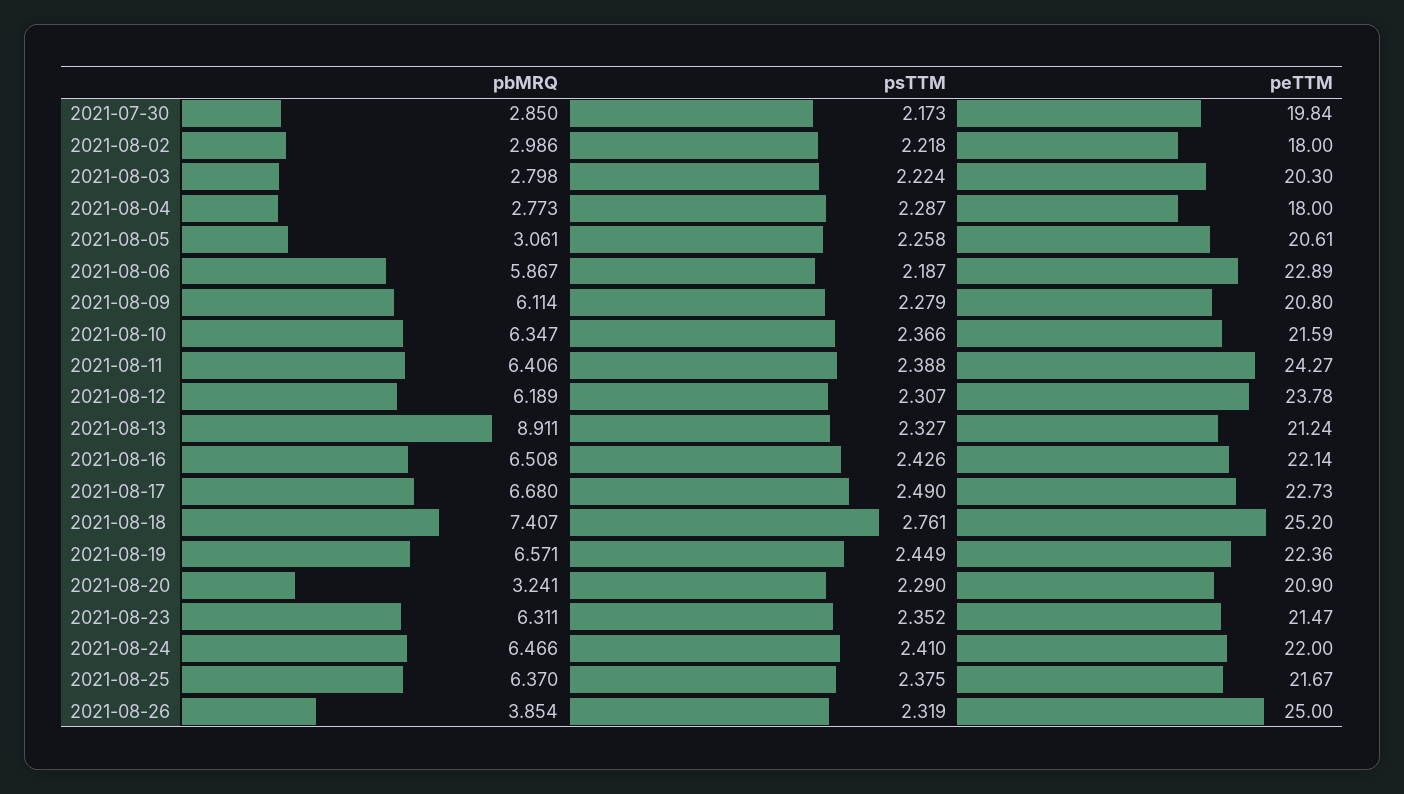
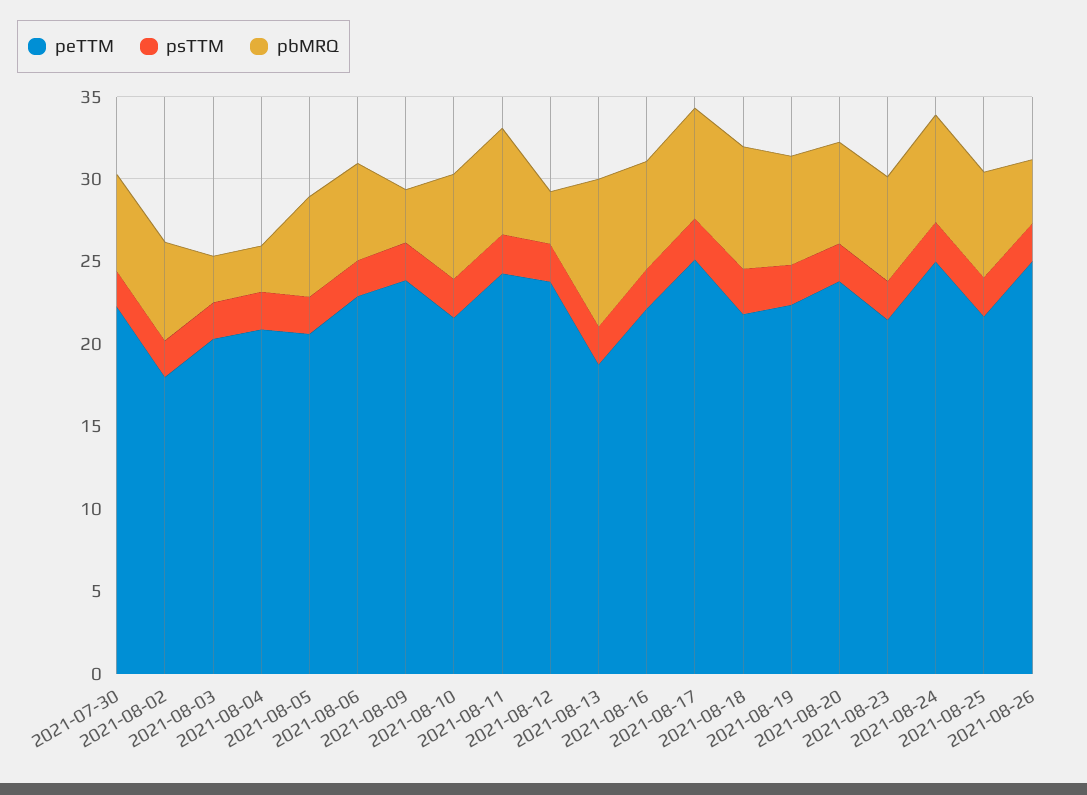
pbMRQ, 2021-07-30: 2.85 -> 6
peTTM, 2021-07-30: 19.84 -> 22
pbMRQ, 2021-08-02: 2.986 -> 6
peTTM, 2021-08-04: 18 -> 21
pbMRQ, 2021-08-05: 3.061 -> 6
pbMRQ, 2021-08-09: 6.114 -> 3
peTTM, 2021-08-09: 20.8 -> 24
pbMRQ, 2021-08-12: 6.189 -> 3
peTTM, 2021-08-13: 21.24 -> 19
peTTM, 2021-08-17: 22.73 -> 25
peTTM, 2021-08-18: 25.2 -> 22
pbMRQ, 2021-08-20: 3.241 -> 6
peTTM, 2021-08-20: 20.9 -> 24
peTTM, 2021-08-24: 22 -> 25

